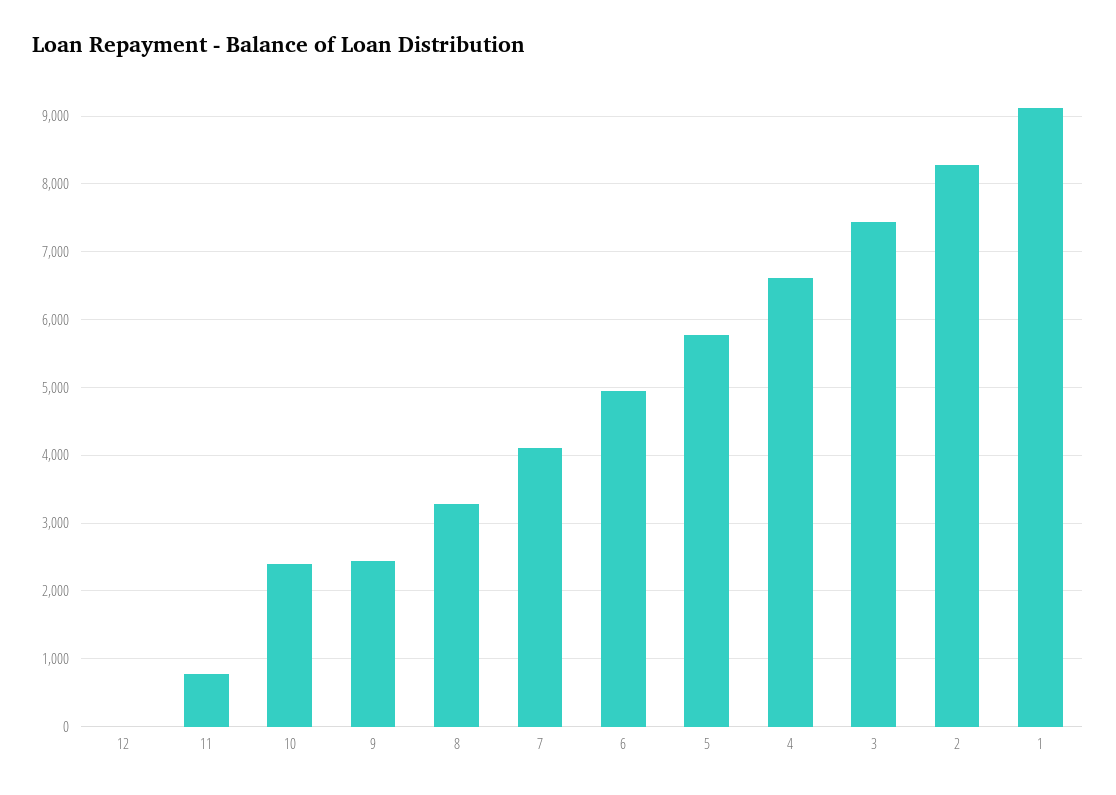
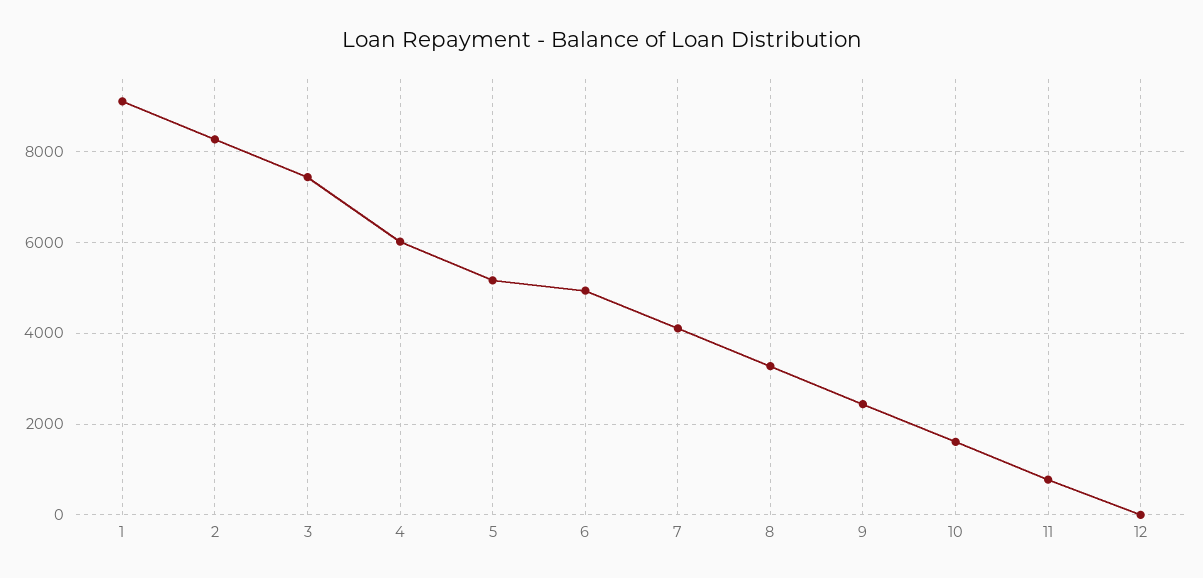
10: 2400 -> 1600
5: 5800 -> 5200
4: 6600 -> 6000

